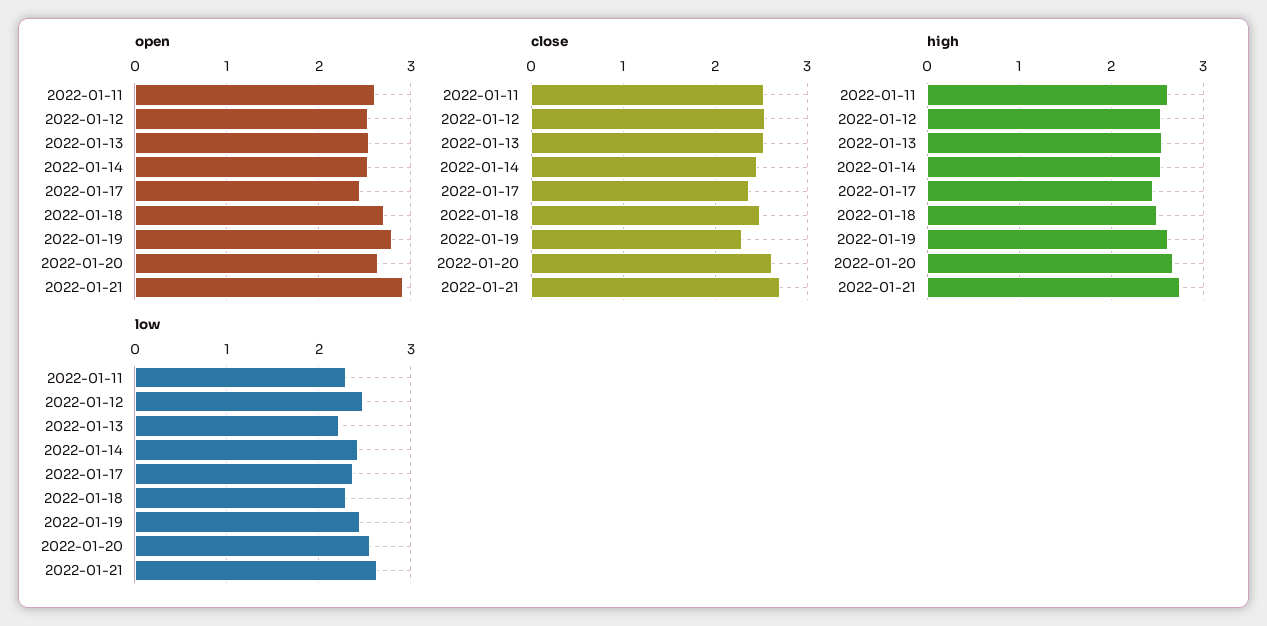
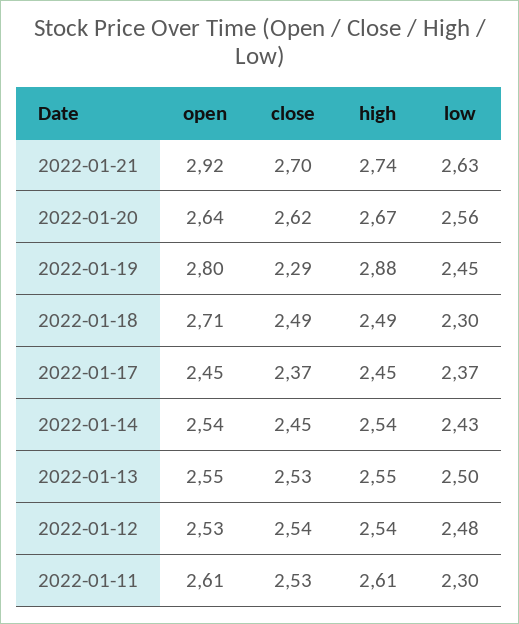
high, 2022-01-19: 2.6 -> 2.88
low, 2022-01-13: 2.2 -> 2.5

